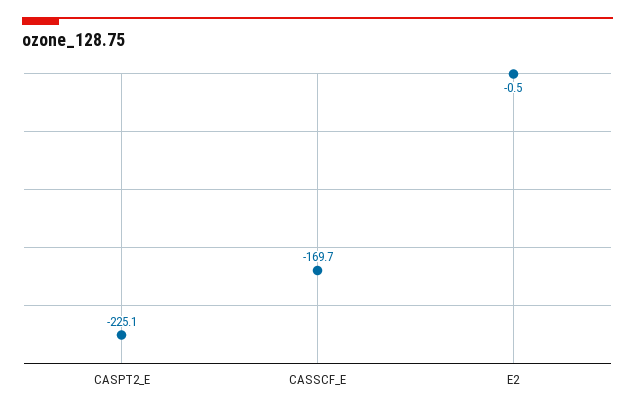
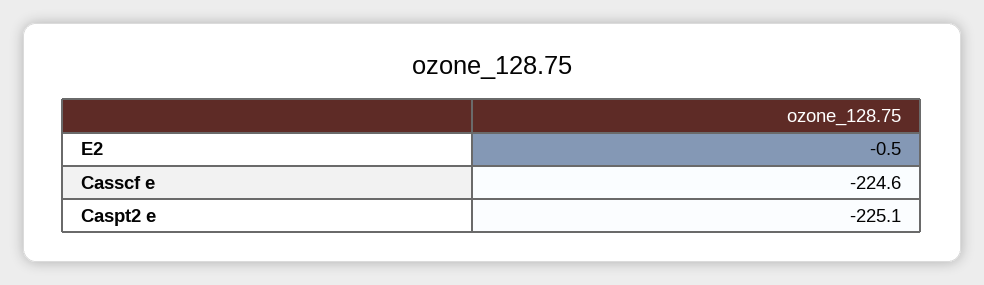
CASSCF_E: -169.7 -> -224.6

